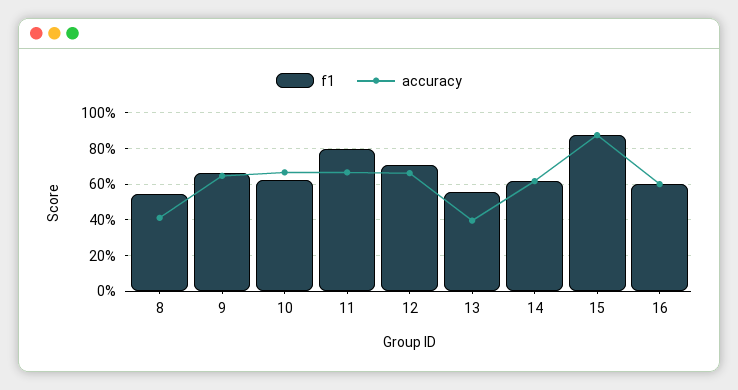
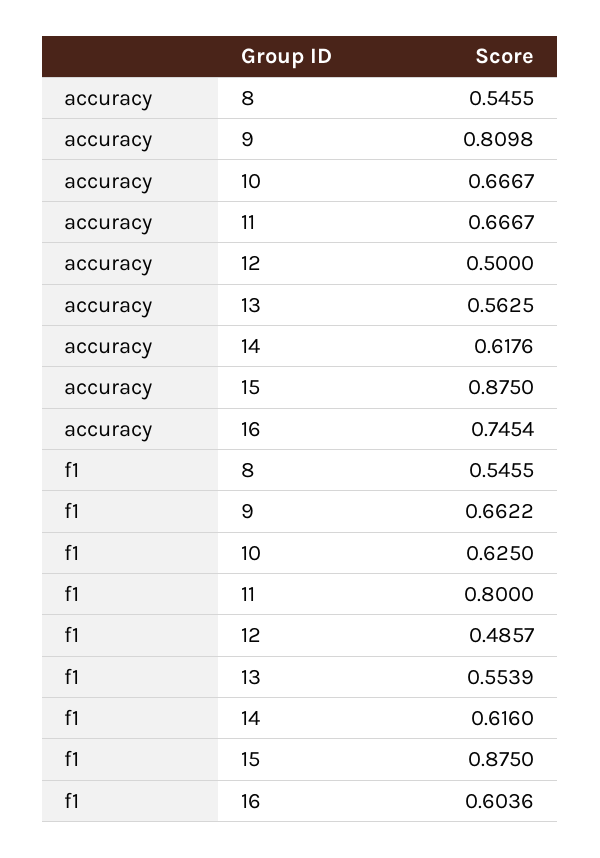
accuracy, 8: 0.4 -> 0.5455
accuracy, 9: 0.65 -> 0.8098
f1, 12: 0.7 -> 0.4857
accuracy, 12: 0.65 -> 0.5
accuracy, 13: 0.4 -> 0.5625
accuracy, 16: 0.6 -> 0.7454

